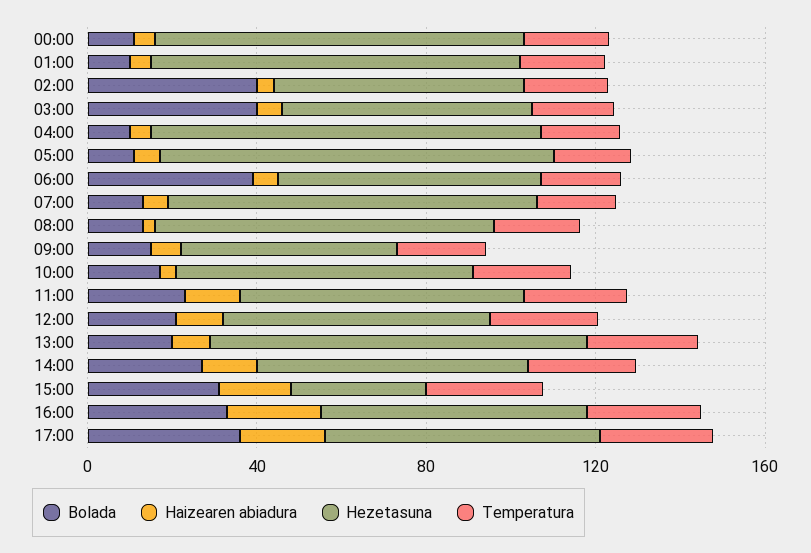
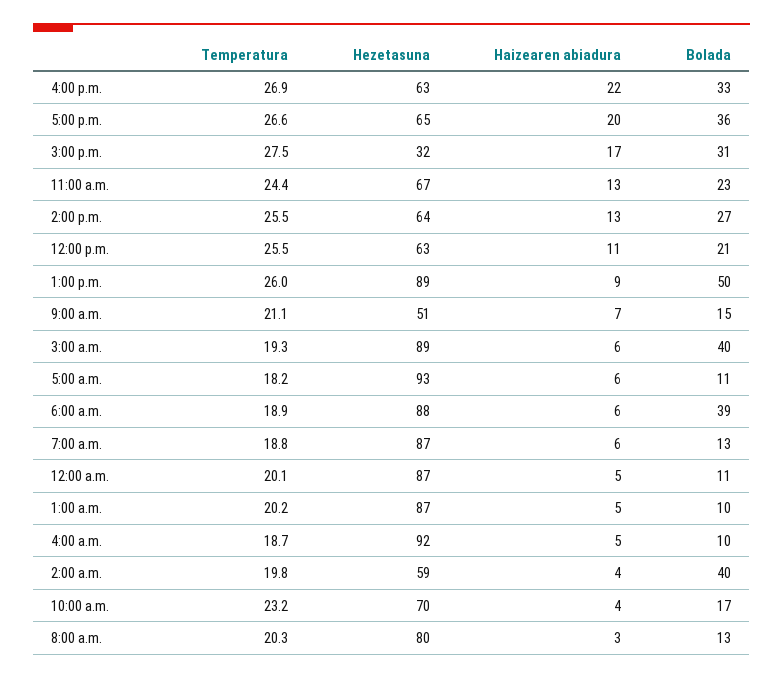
Hezetasuna, 03:00: 60 -> 89
Hezetasuna, 06:00: 60 -> 88
Bolada, 13:00: 20 -> 50

